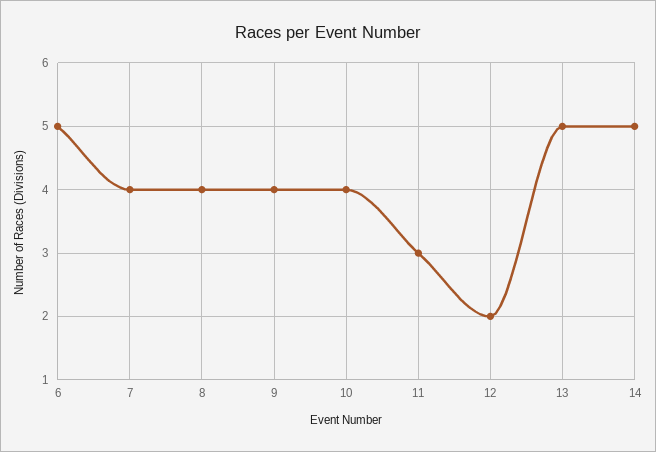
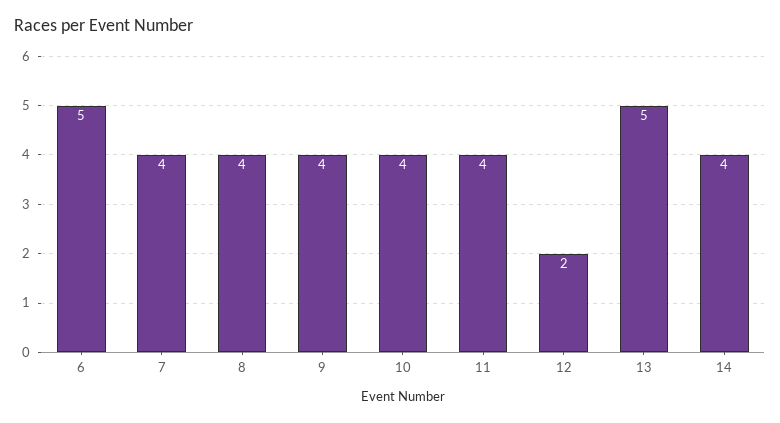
11: 3 -> 4
14: 5 -> 4

